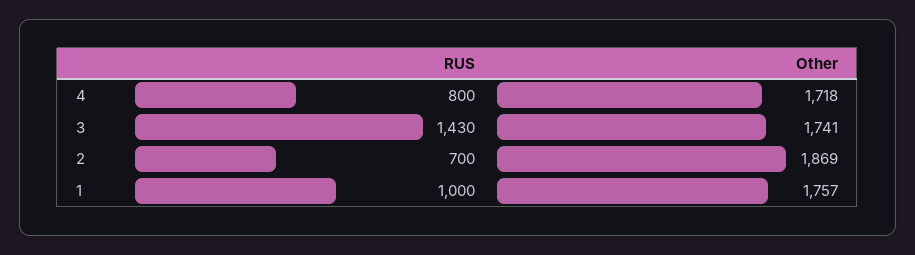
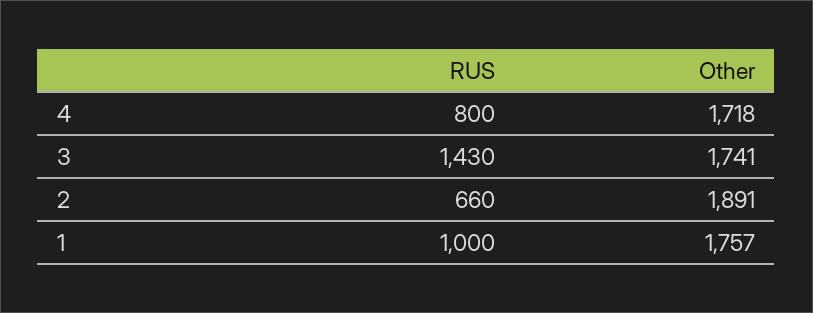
RUS, 2: 700 -> 660
Other, 2: 1869 -> 1891

